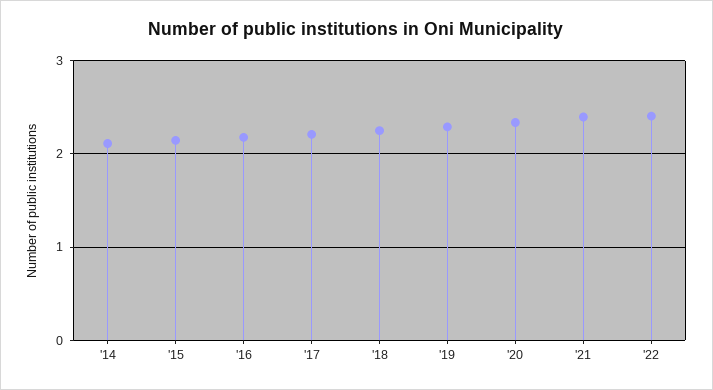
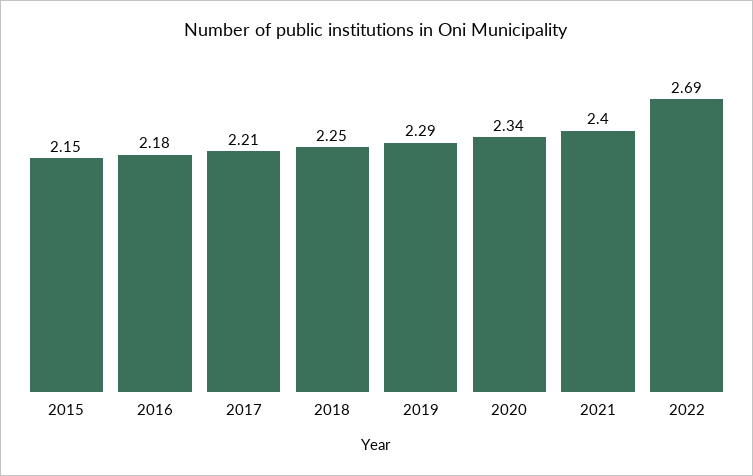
'14: 2.1 -> none
'22: 2.4 -> 2.69

